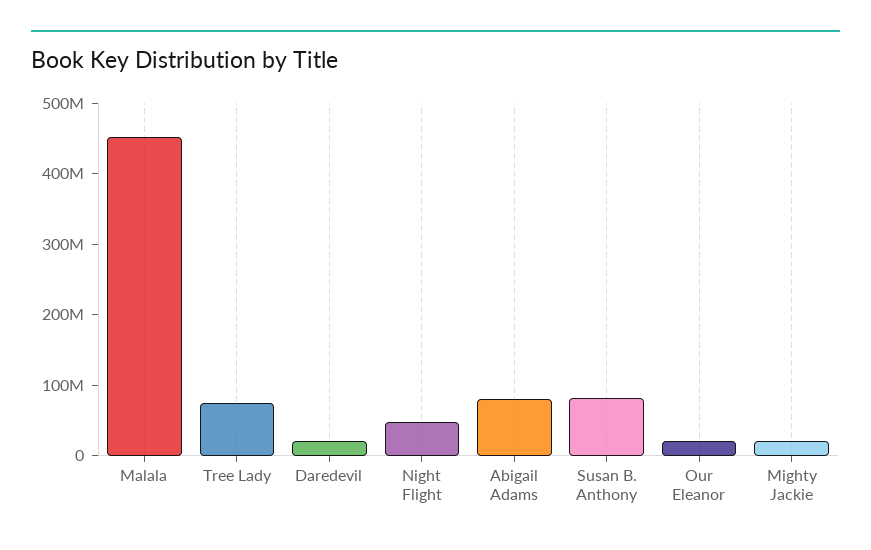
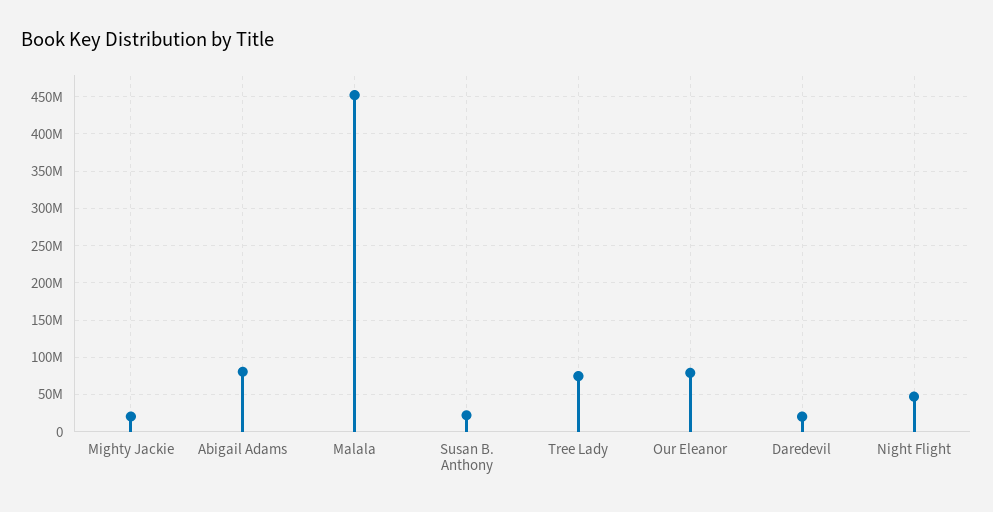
Susan B. Anthony: 80000000 -> 20000000
Our Eleanor: 20000000 -> 80000000

